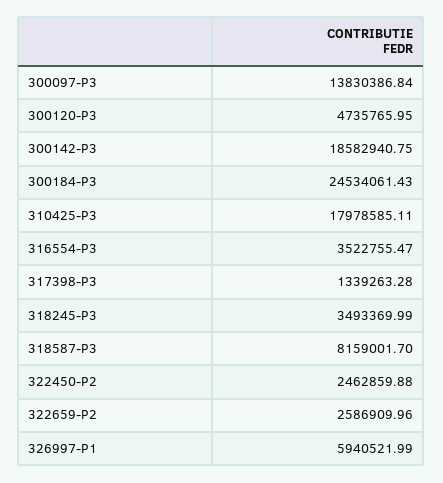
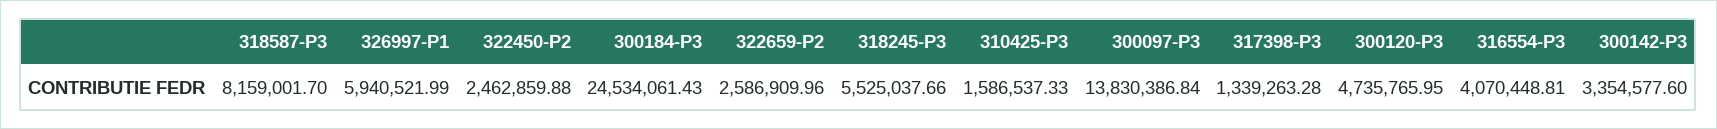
300142-P3: 18582940.75 -> 3354577.6
310425-P3: 17978585.11 -> 1586537.33
316554-P3: 3522755.47 -> 4070448.81
318245-P3: 3493369.99 -> 5525037.66

